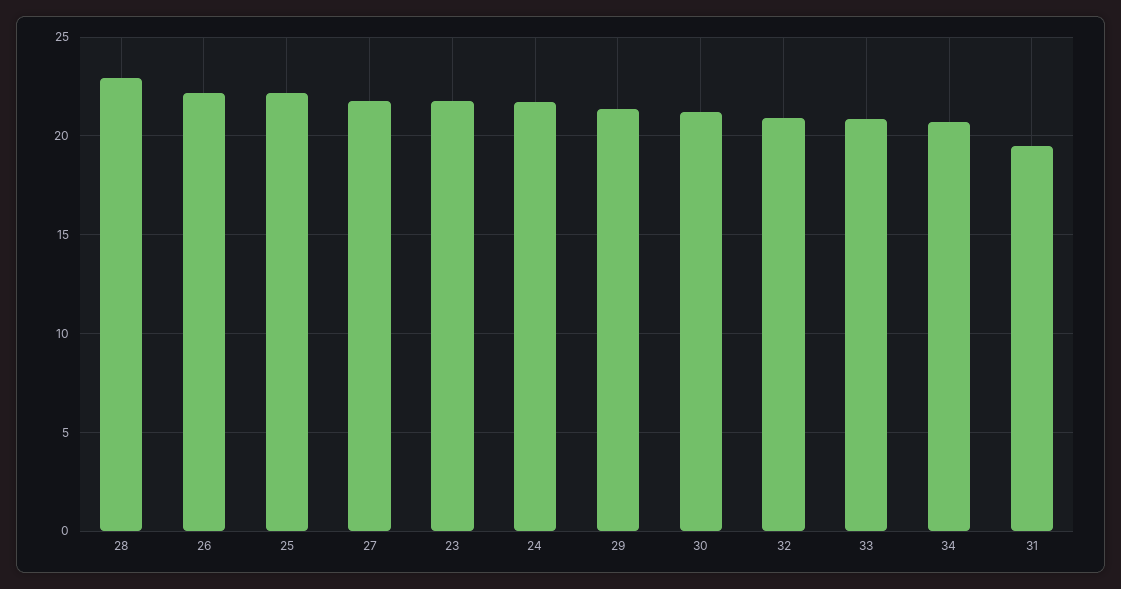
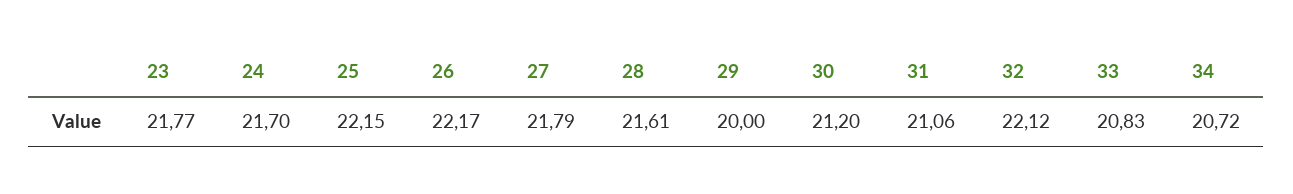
28: 23 -> 21.61
29: 21.5 -> 20
32: 21 -> 22.12
31: 19.5 -> 21.06

